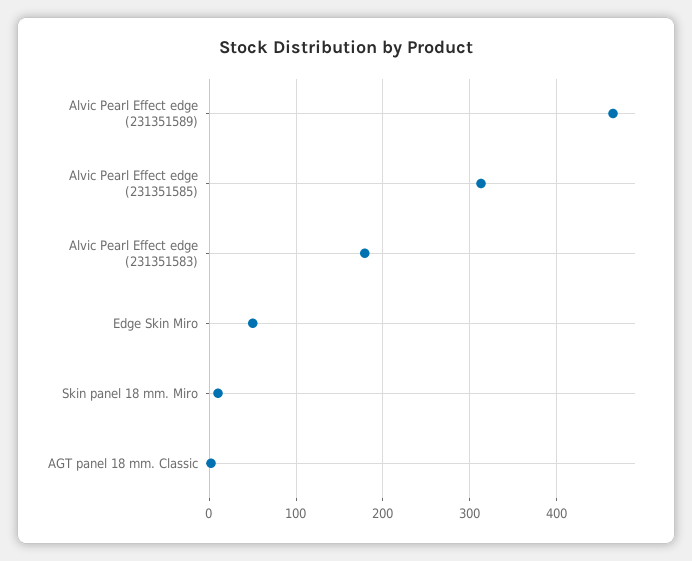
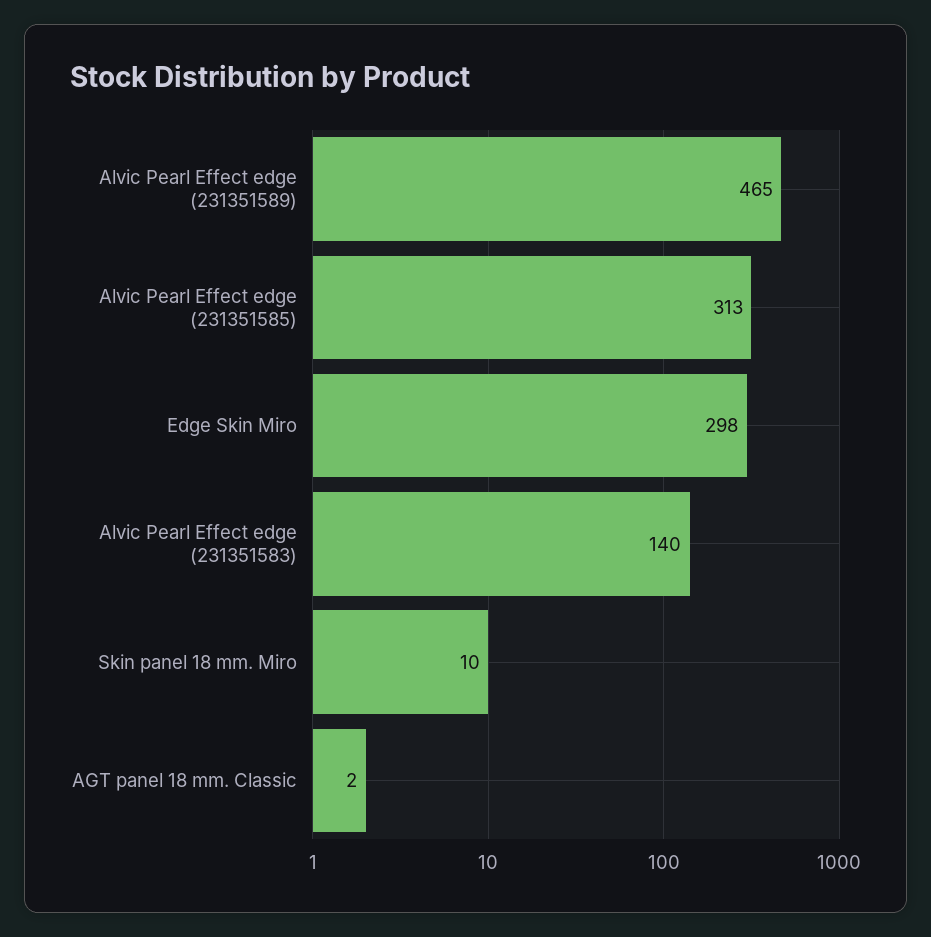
Alvic Pearl Effect edge (231351583): 180 -> 140
Edge Skin Miro: 50 -> 298

